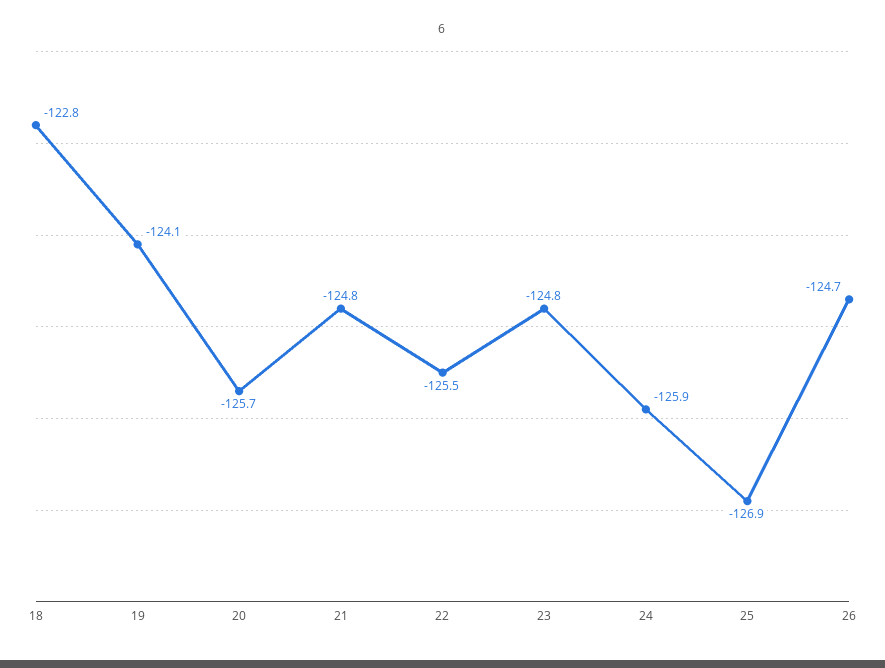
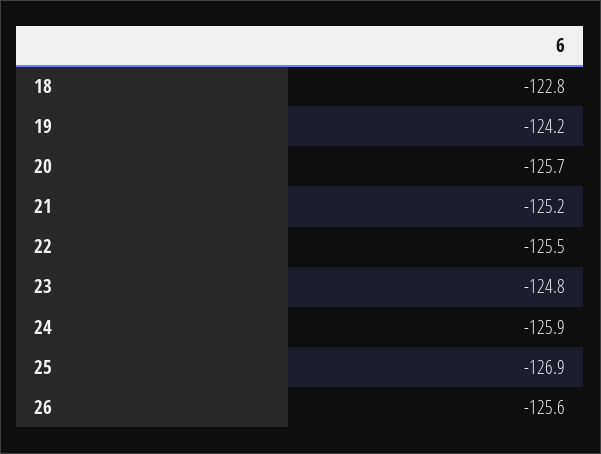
19: -124.1 -> -124.2
21: -124.8 -> -125.2
26: -124.7 -> -125.6

